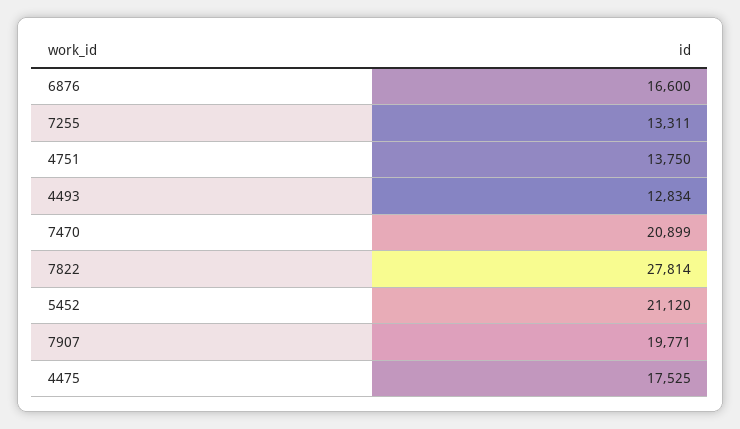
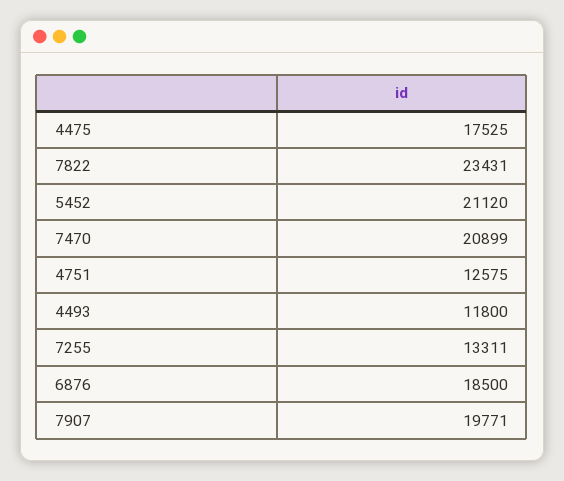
6876: 16600 -> 18500
4751: 13750 -> 12575
4493: 12834 -> 11800
7822: 27814 -> 23431

